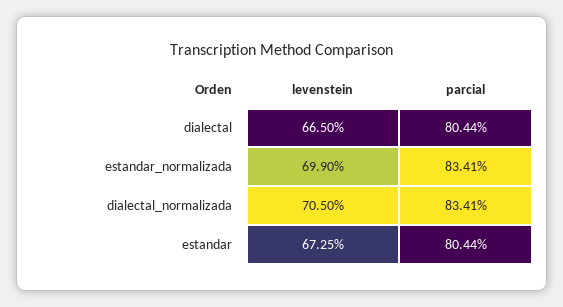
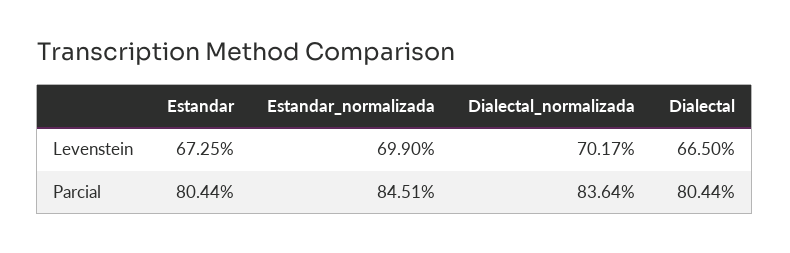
parcial, estandar_normalizada: 83.41 -> 84.51
levenstein, dialectal_normalizada: 70.5 -> 70.17
parcial, dialectal_normalizada: 83.41 -> 83.64

